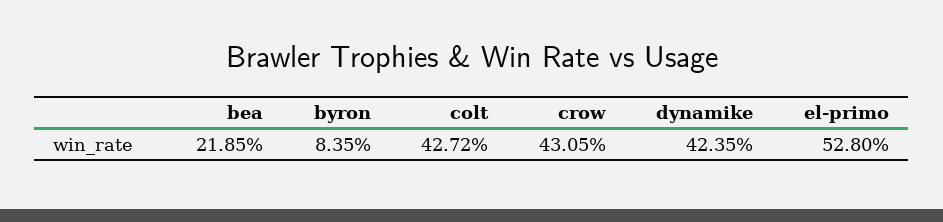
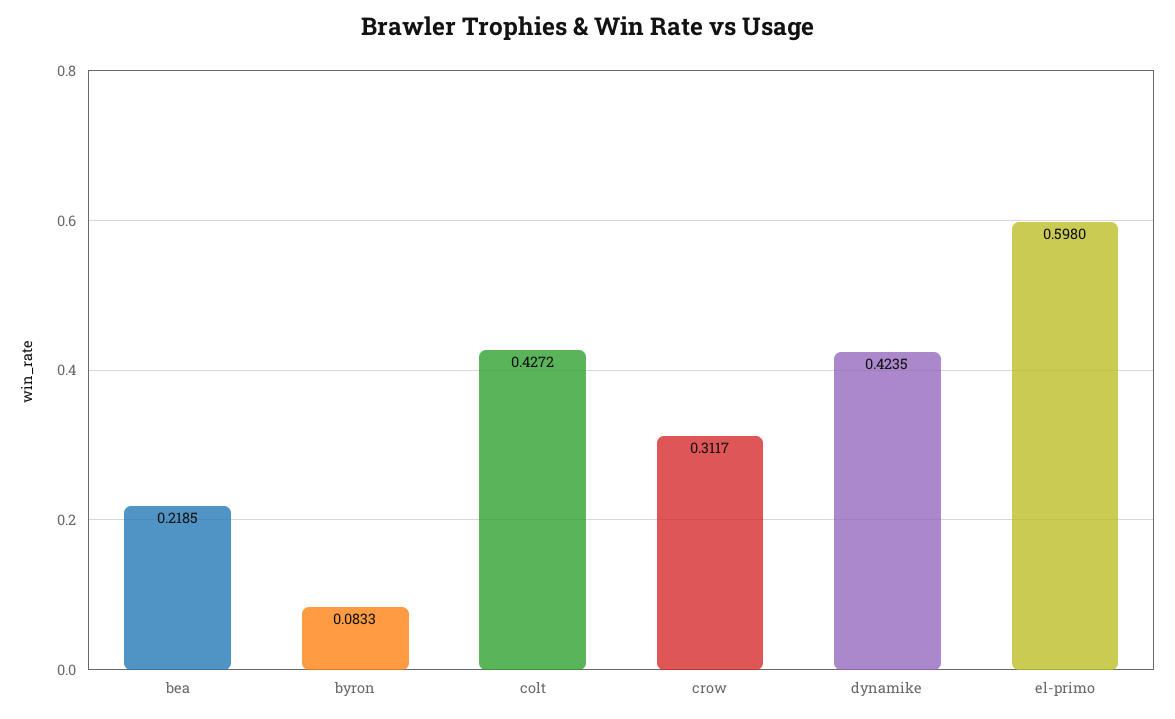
byron: 0.0835 -> 0.0833
crow: 0.4305 -> 0.3117
el-primo: 0.528 -> 0.598

